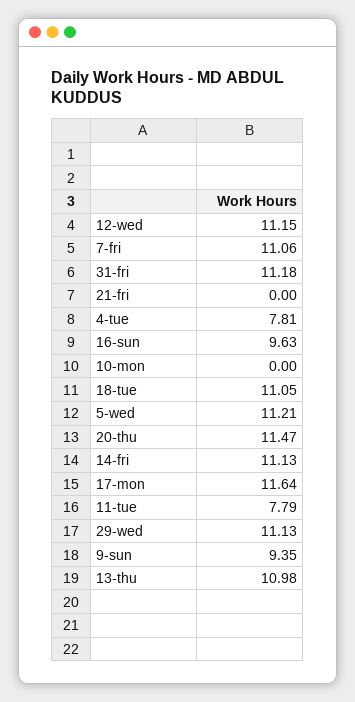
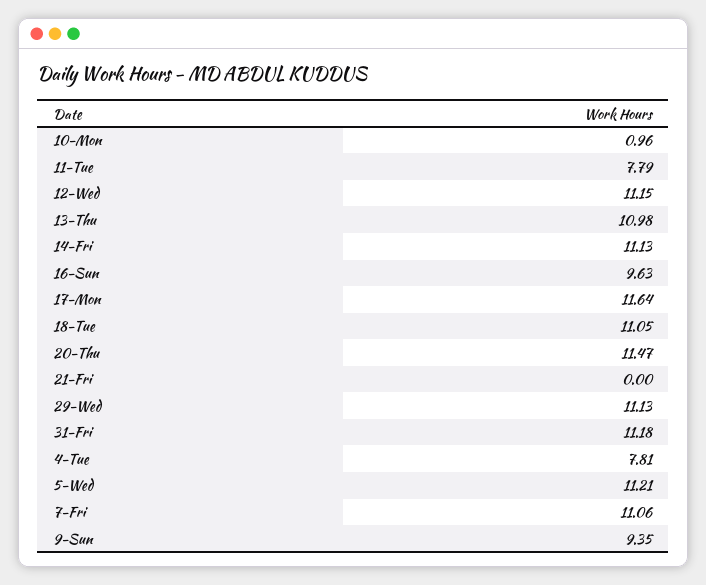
10-mon: 0 -> 0.96

